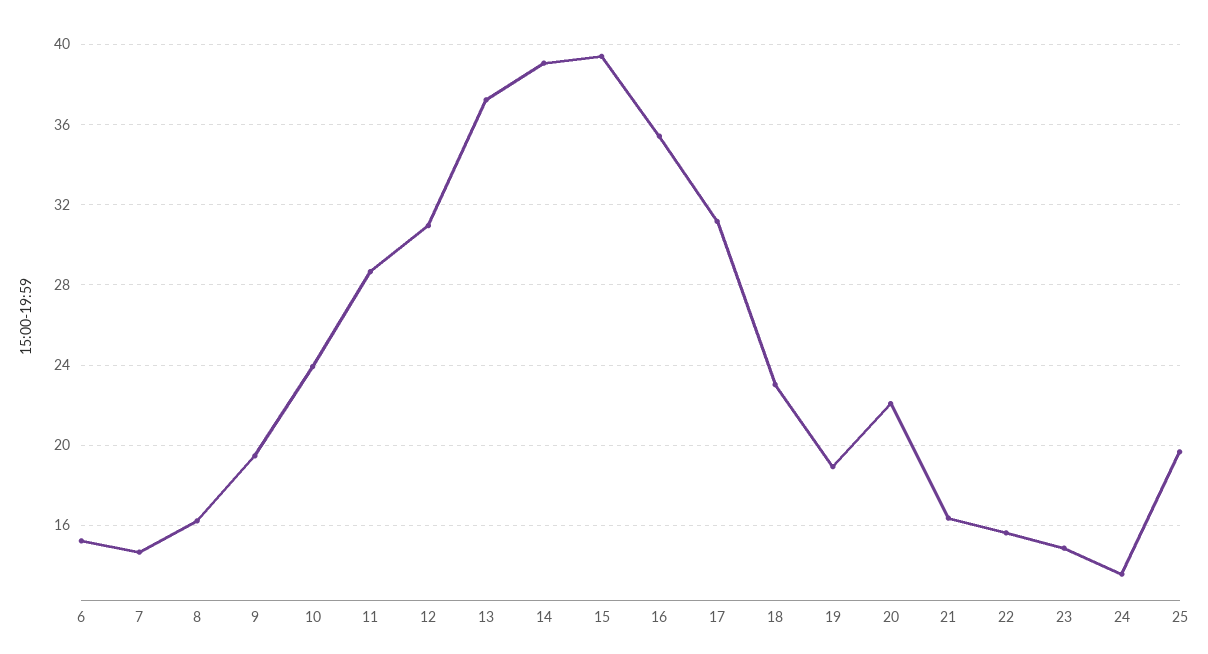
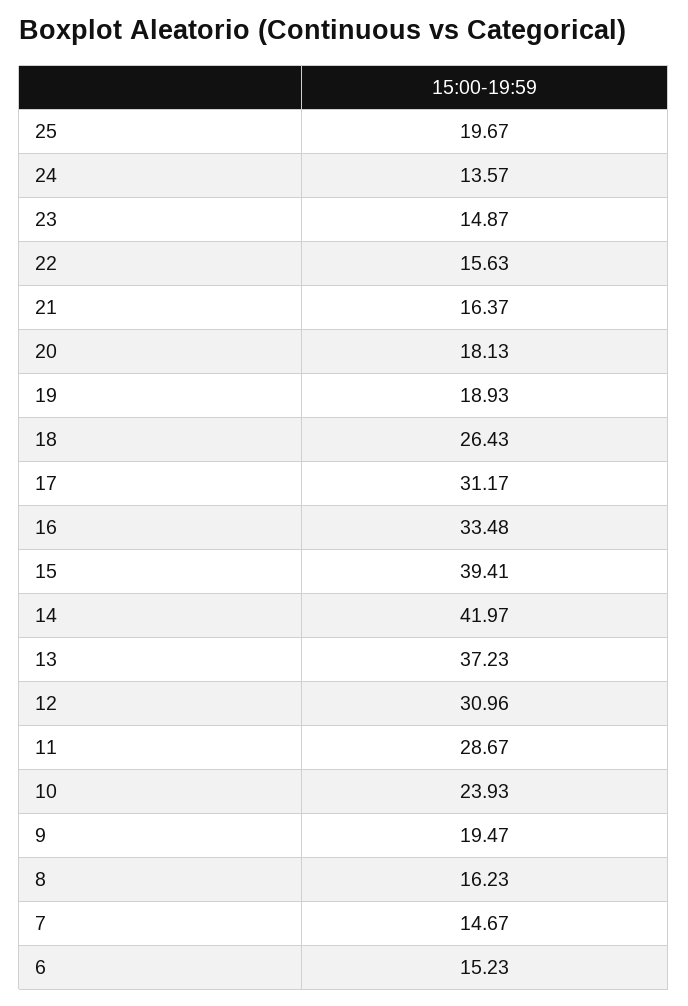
14: 39 -> 41.97
16: 35.5 -> 33.48
18: 23 -> 26.43
20: 22 -> 18.13

